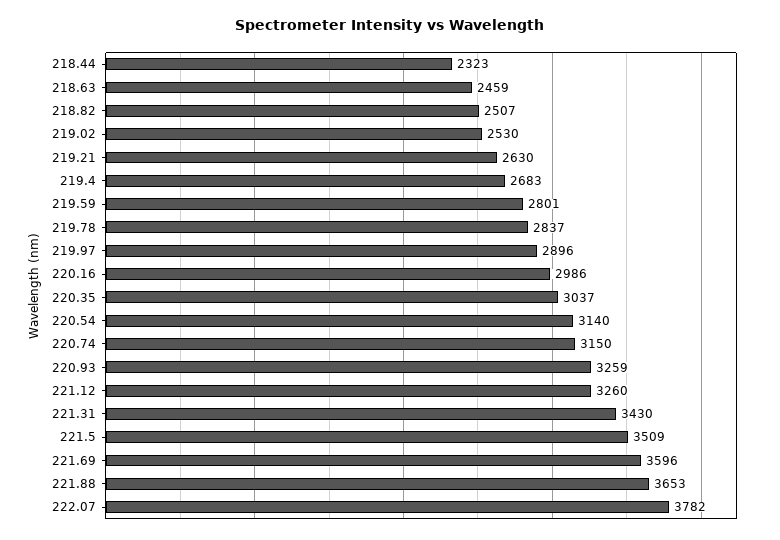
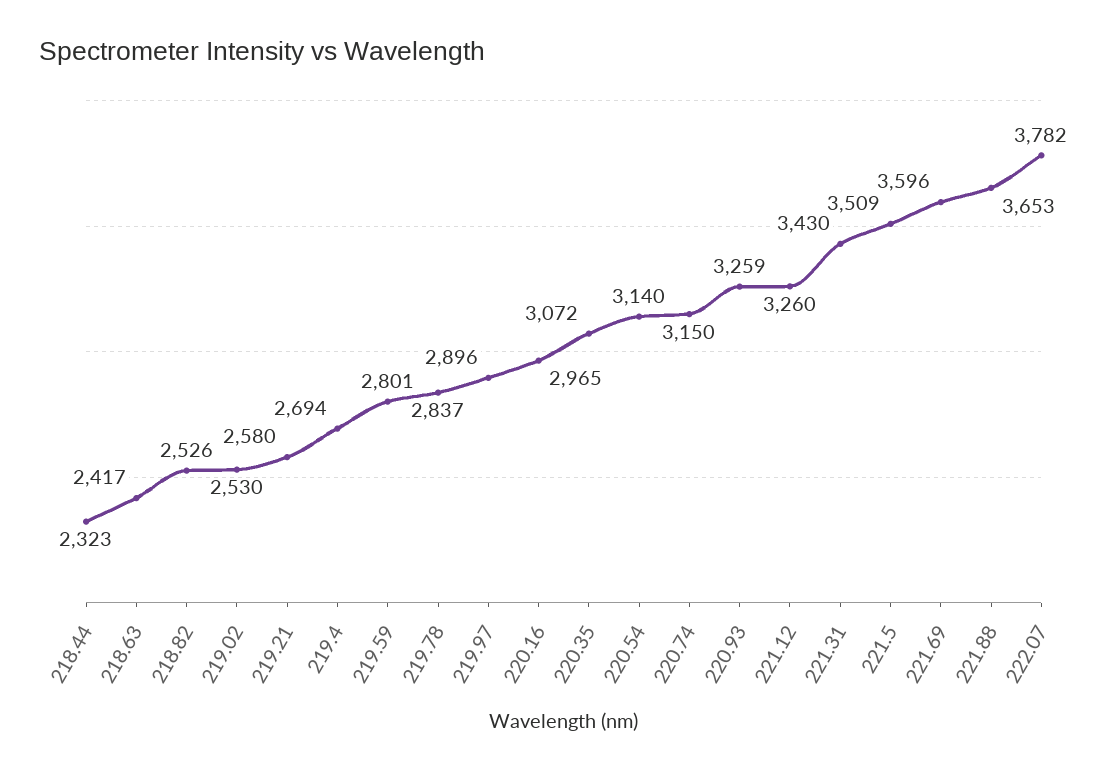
218.63: 2459 -> 2417
218.82: 2507 -> 2526
219.21: 2630 -> 2580
219.4: 2683 -> 2694
220.16: 2986 -> 2965
220.35: 3037 -> 3072

